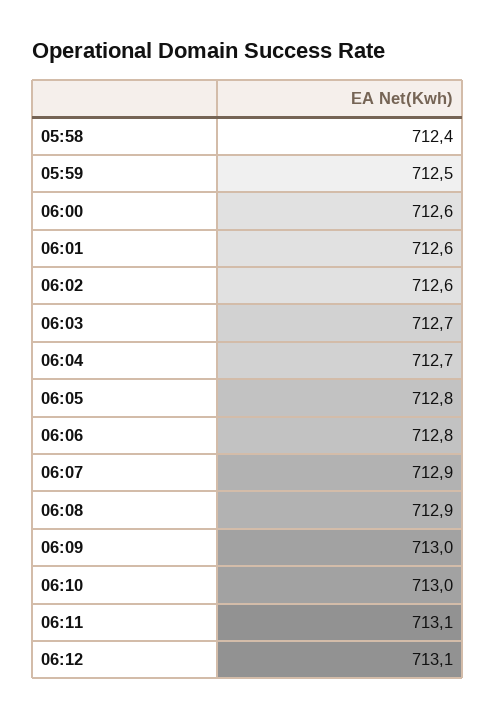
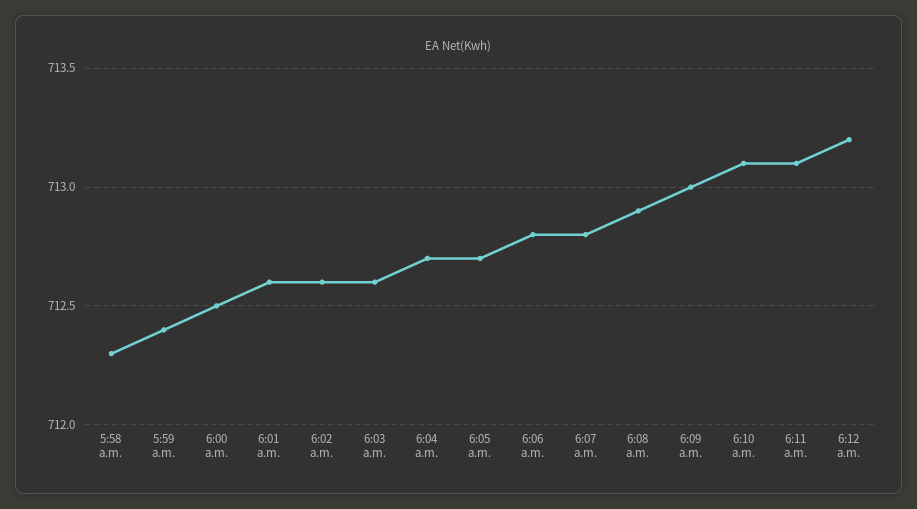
05:58: 712.4 -> 712.3
05:59: 712.5 -> 712.4
06:00: 712.6 -> 712.5
06:03: 712.7 -> 712.6
06:05: 712.8 -> 712.7
06:07: 712.9 -> 712.8
06:10: 713 -> 713.1
06:12: 713.1 -> 713.2

